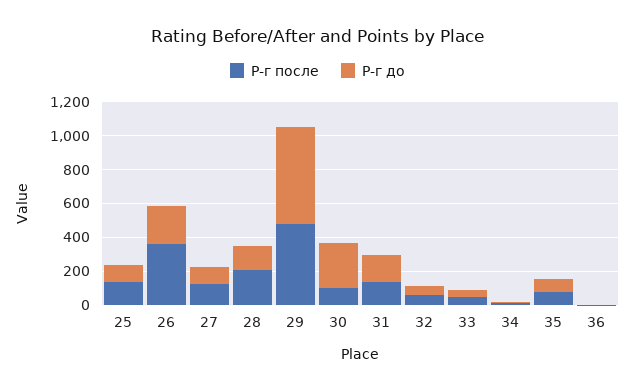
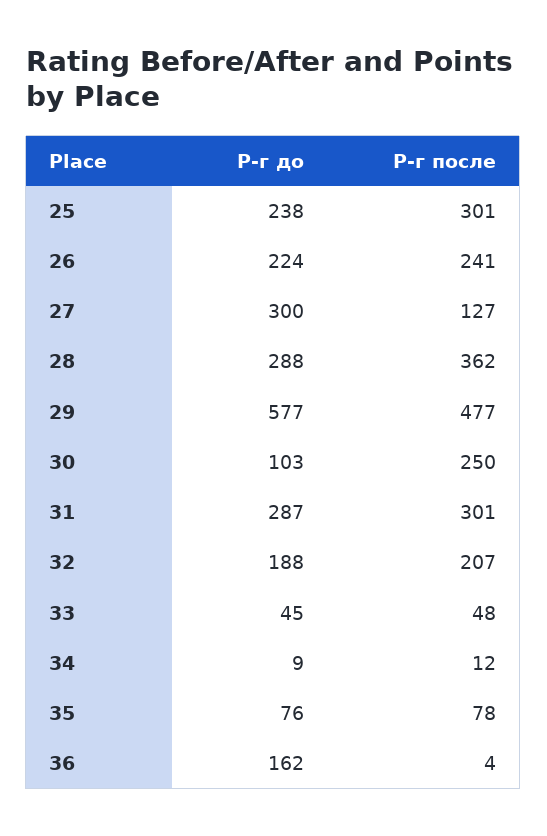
Р-г после, 25: 150 -> 301
Р-г до, 25: 100 -> 238
Р-г после, 26: 350 -> 241
Р-г до, 27: 100 -> 300
Р-г после, 28: 200 -> 362
Р-г до, 28: 150 -> 288
Р-г после, 30: 100 -> 250
Р-г до, 30: 250 -> 103
Р-г после, 31: 150 -> 301
Р-г до, 31: 150 -> 287
Р-г после, 32: 50 -> 207
Р-г до, 32: 50 -> 188
Р-г до, 36: 0 -> 162

